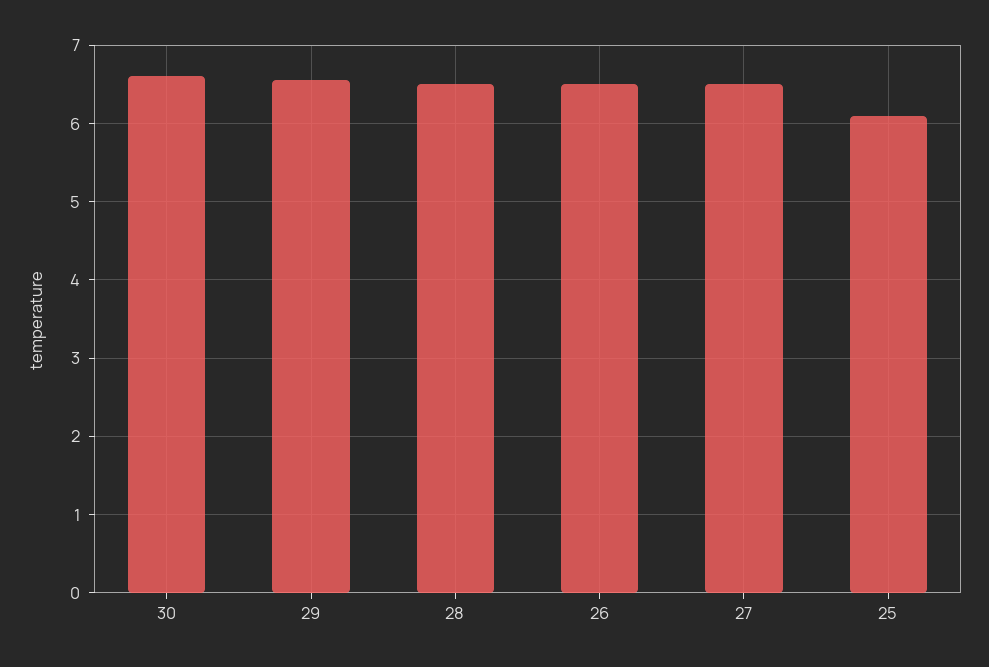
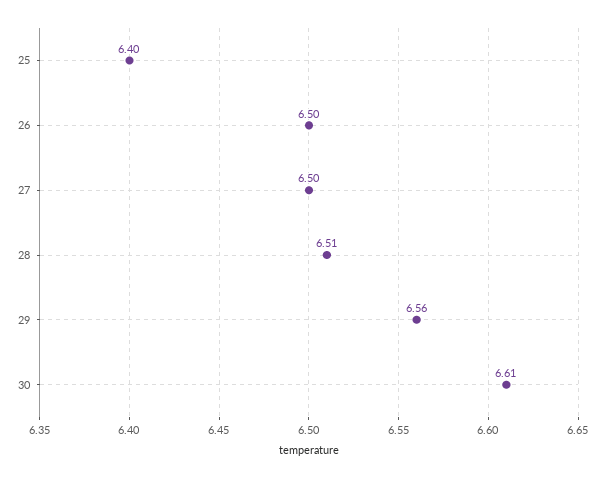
25: 6.1 -> 6.4

